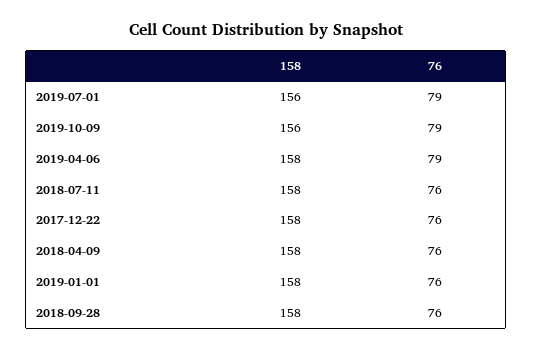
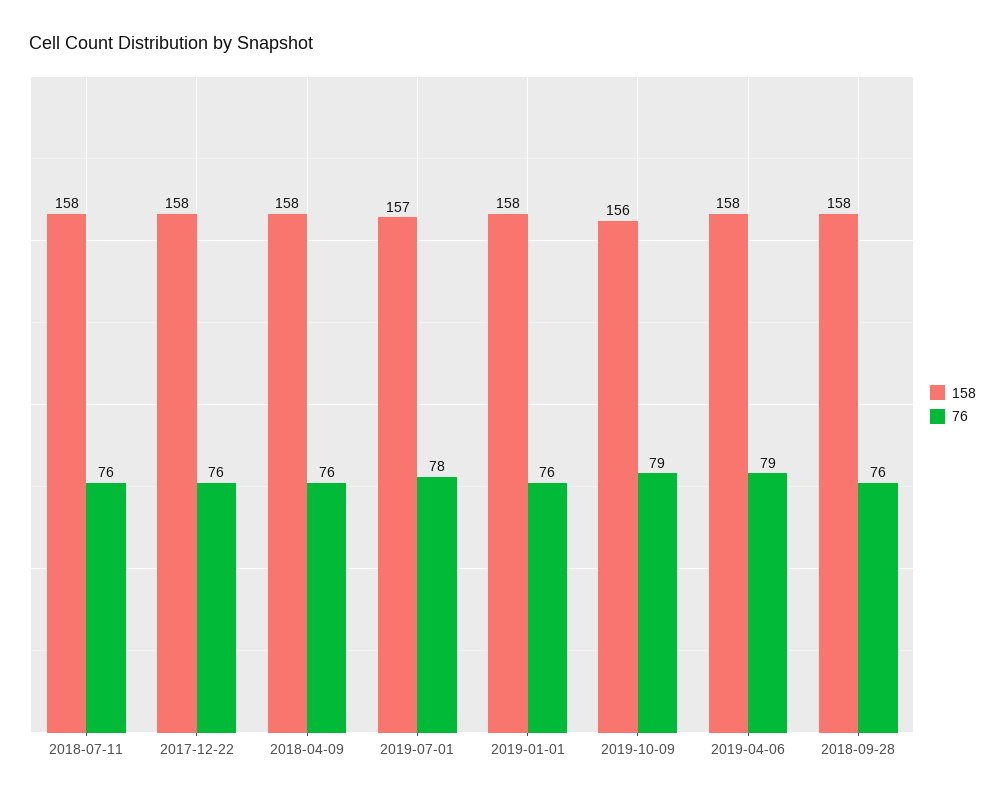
158, 2019-07-01: 156 -> 157
76, 2019-07-01: 79 -> 78

